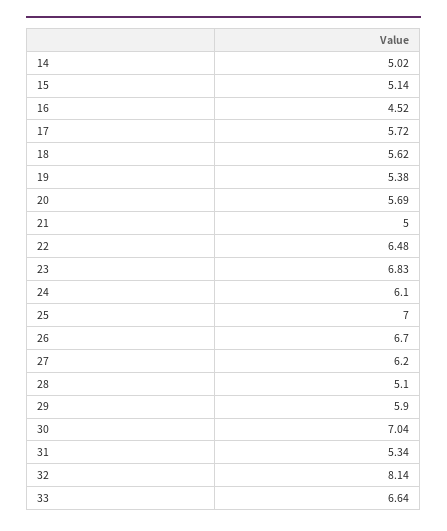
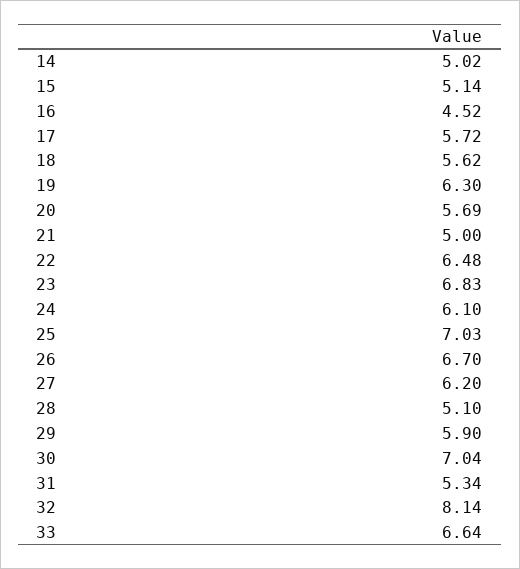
19: 5.38 -> 6.3
25: 7 -> 7.03

